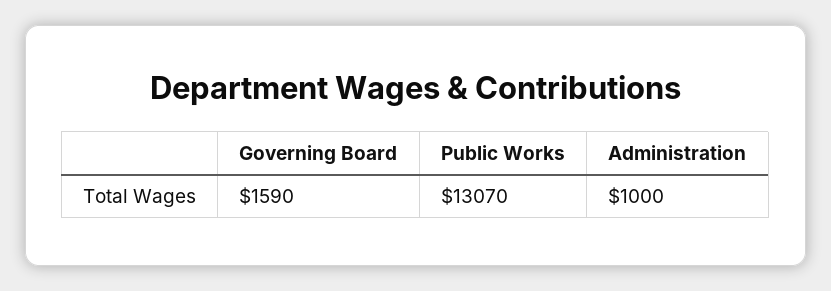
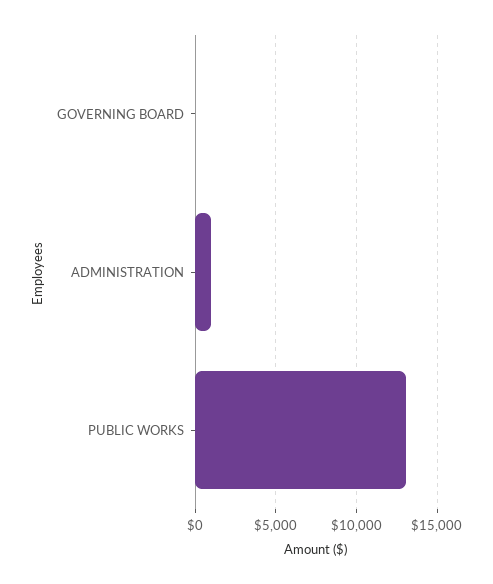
Governing Board: 1590 -> 0

